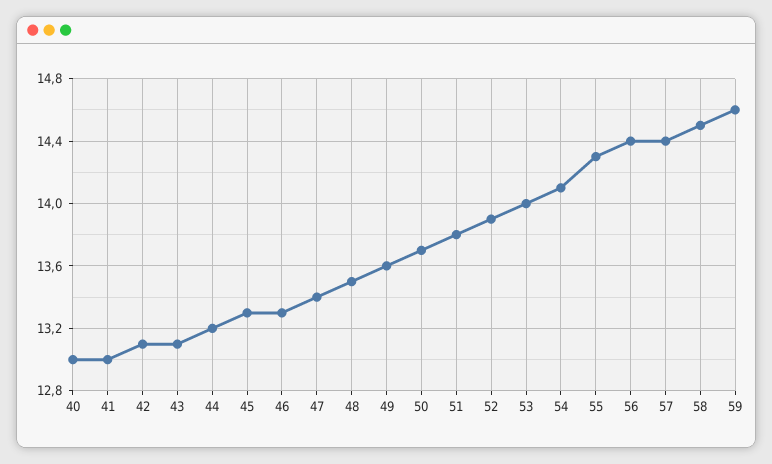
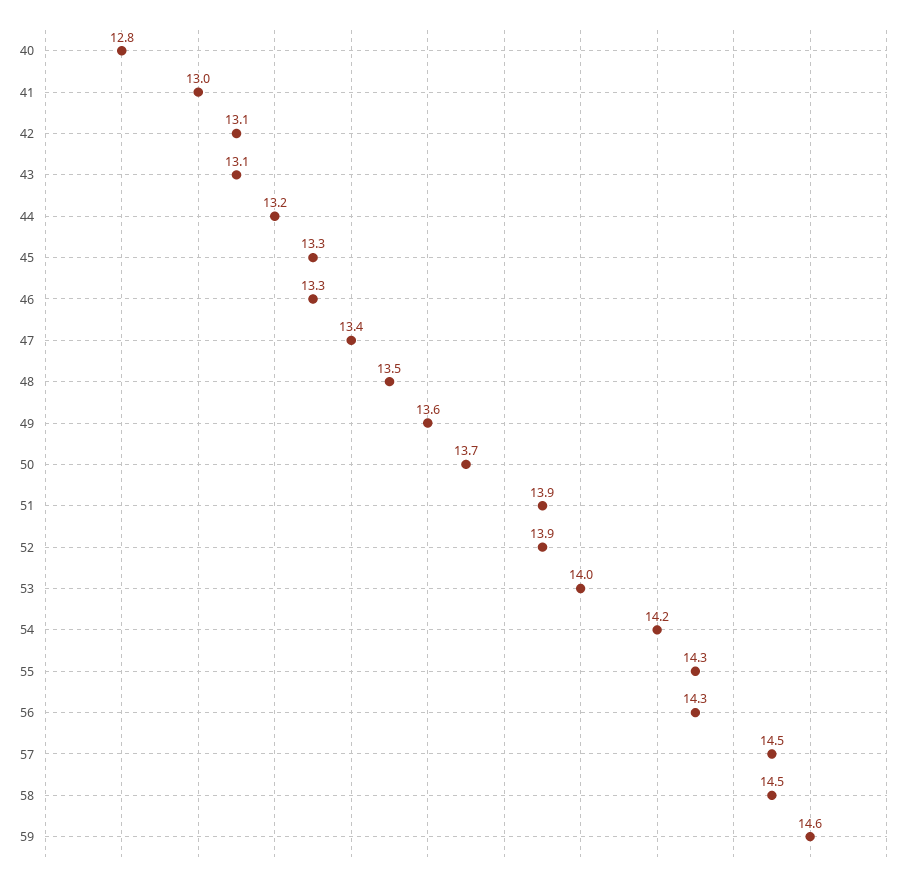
40: 13 -> 12.8
51: 13.8 -> 13.9
54: 14.1 -> 14.2
56: 14.4 -> 14.3
57: 14.4 -> 14.5

